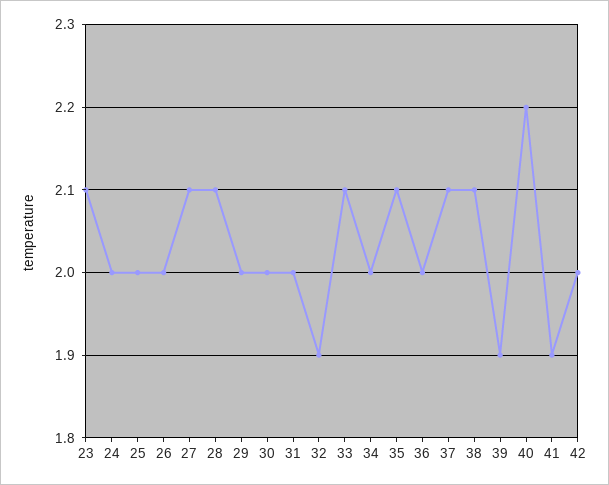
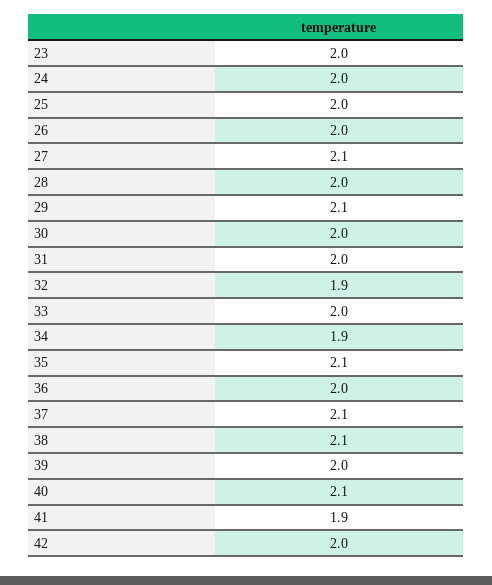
23: 2.1 -> 2
28: 2.1 -> 2
29: 2 -> 2.1
33: 2.1 -> 2
34: 2 -> 1.9
39: 1.9 -> 2
40: 2.2 -> 2.1

